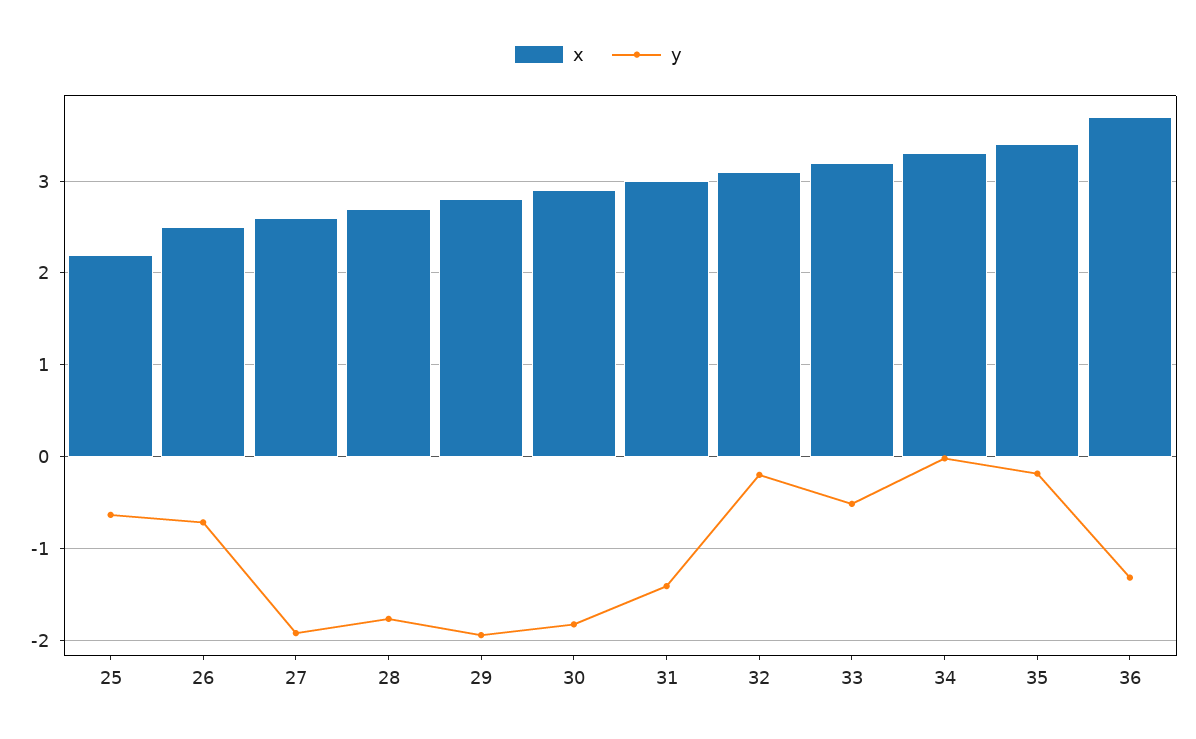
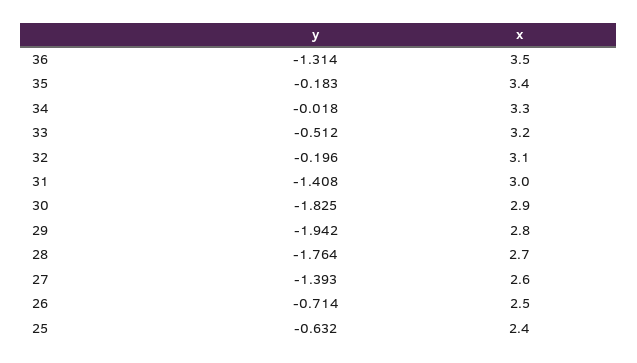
x, 25: 2.2 -> 2.4
y, 27: -1.9 -> -1.393
x, 36: 3.7 -> 3.5

